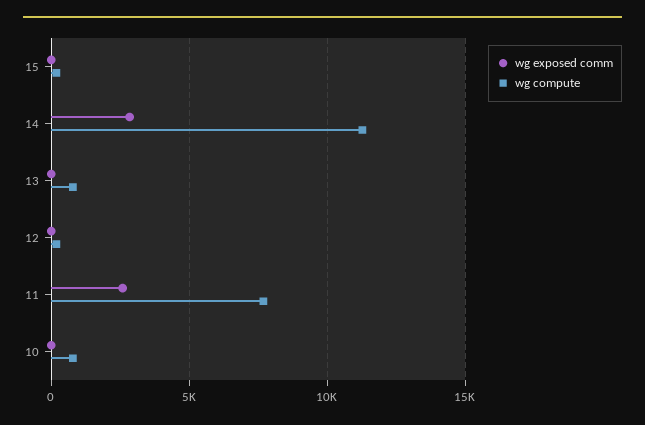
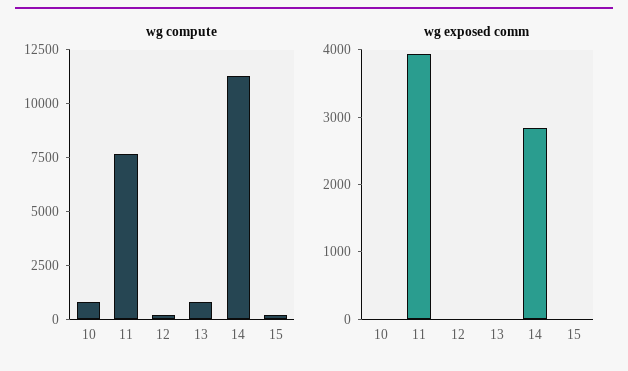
wg exposed comm, 11: 2500 -> 4000

